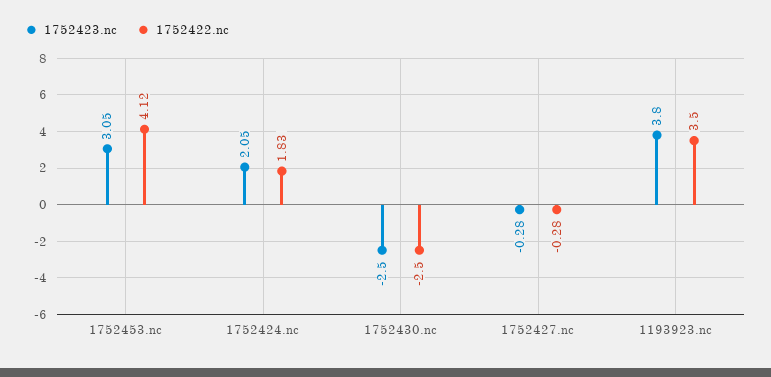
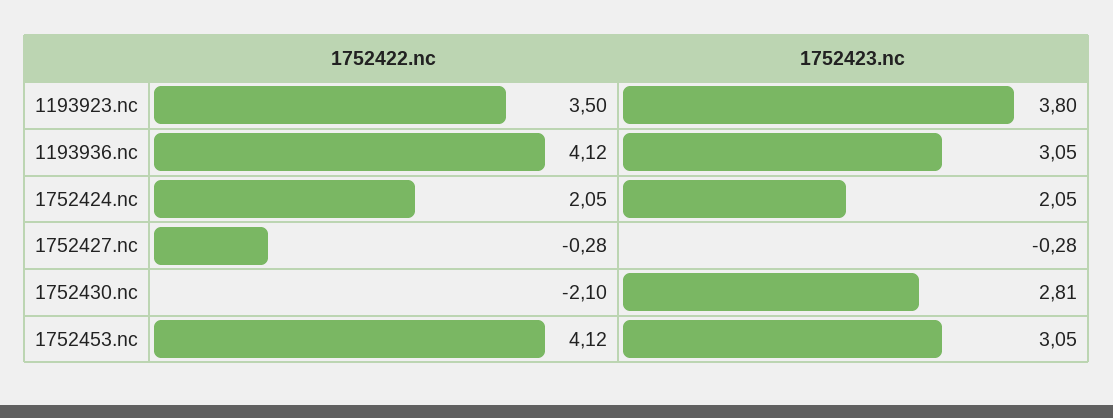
1752422.nc, 1752424.nc: 1.83 -> 2.05
1752423.nc, 1752430.nc: -2.5 -> 2.81
1752422.nc, 1752430.nc: -2.5 -> -2.1
1752422.nc, 1193936.nc: none -> 4.12
1752423.nc, 1193936.nc: none -> 3.05

